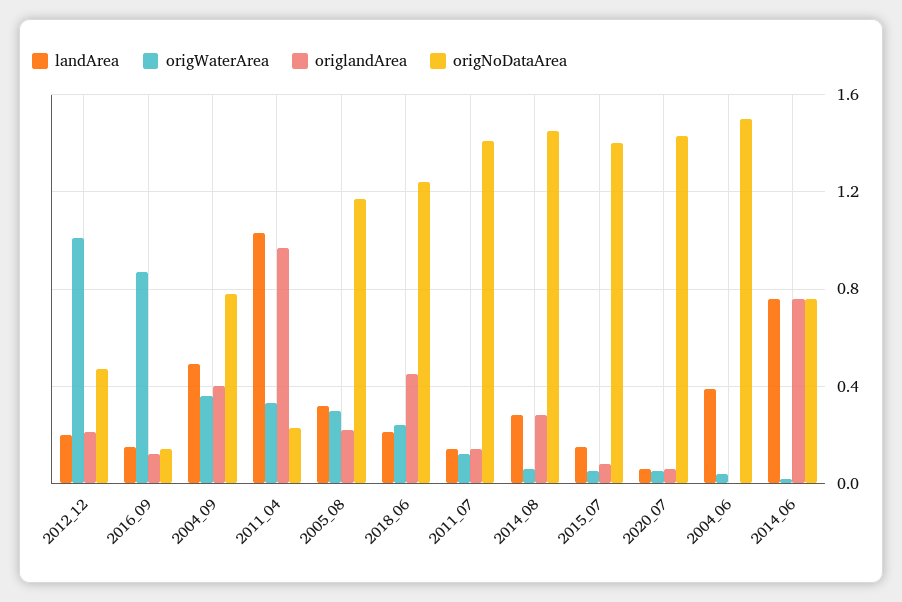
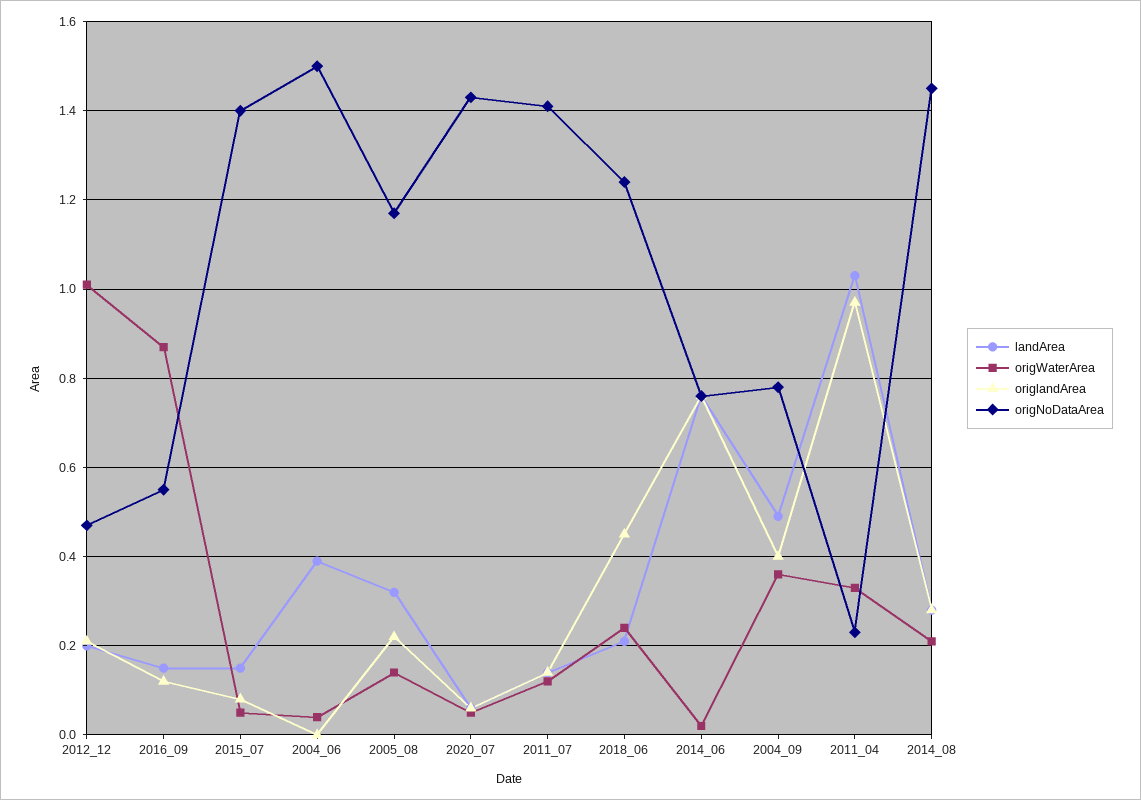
origNoDataArea, 2016_09: 0.15 -> 0.55
origWaterArea, 2005_08: 0.3 -> 0.15
origWaterArea, 2014_08: 0.05 -> 0.2

